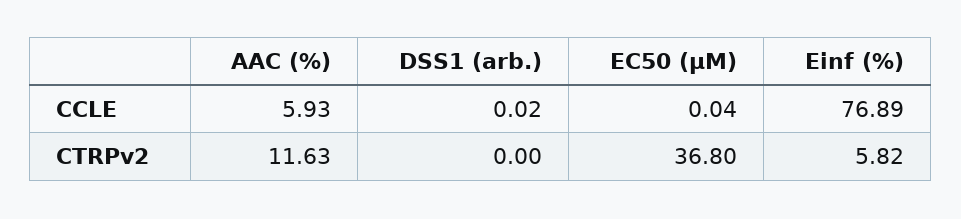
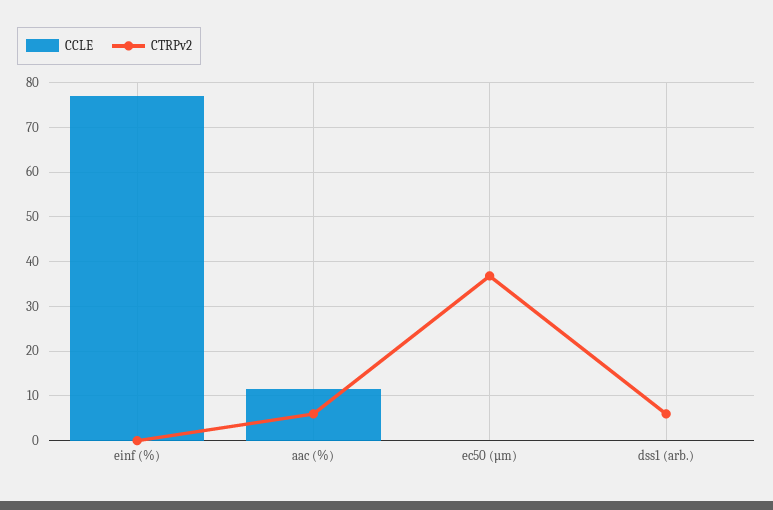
CCLE, AAC (%): 5.93 -> 12
CTRPv2, AAC (%): 11.63 -> 6
CTRPv2, DSS1 (arb.): 0 -> 6
CTRPv2, Einf (%): 5.82 -> 0

